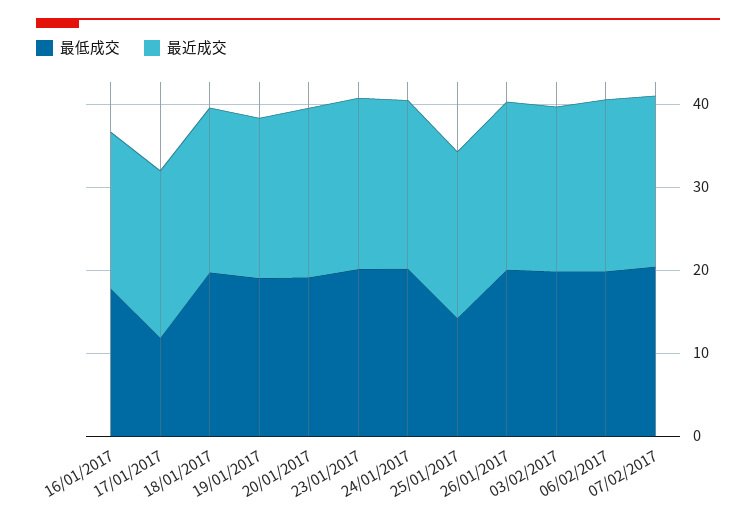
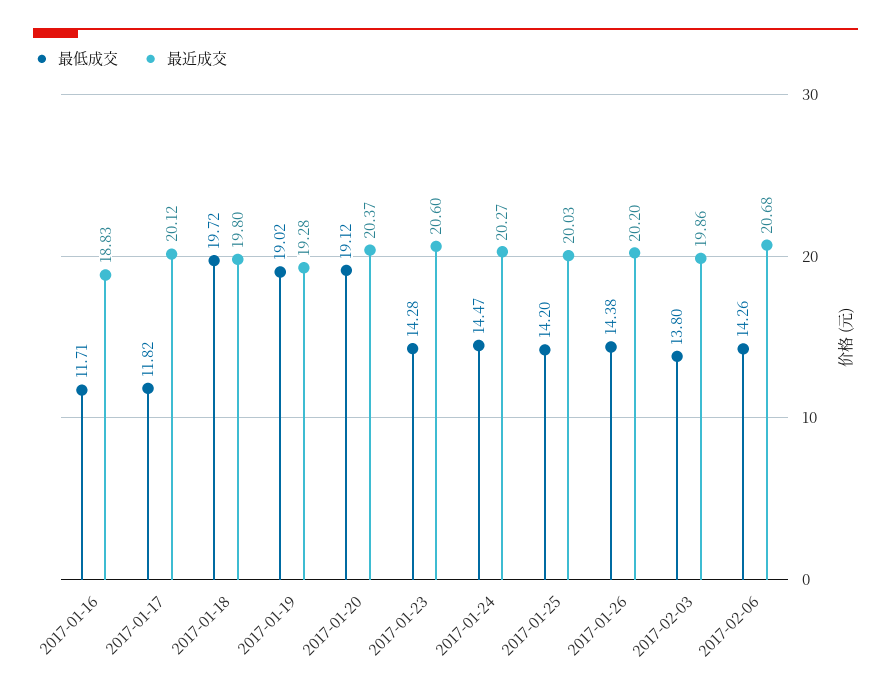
最低成交, 16/01/2017: 18 -> 11.71
最低成交, 23/01/2017: 20 -> 14.28
最低成交, 24/01/2017: 20 -> 14.47
最低成交, 26/01/2017: 20 -> 14.38
最低成交, 03/02/2017: 20 -> 13.8
最低成交, 06/02/2017: 20 -> 14.26
最低成交, 07/02/2017: 20 -> none
最近成交, 07/02/2017: 20 -> none

